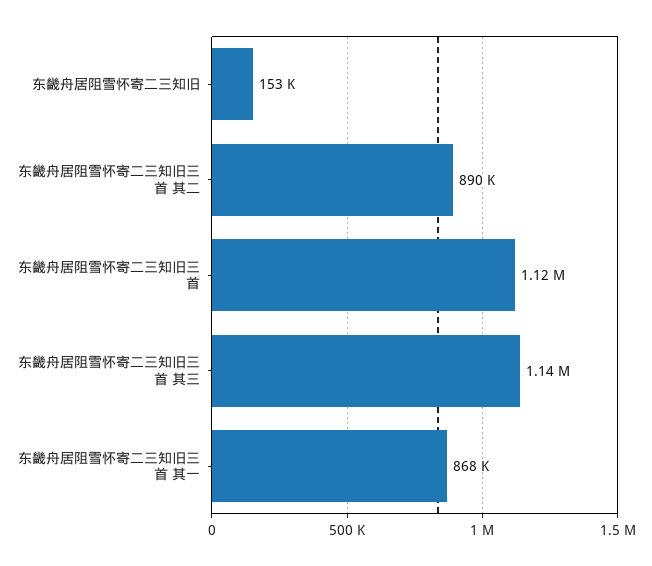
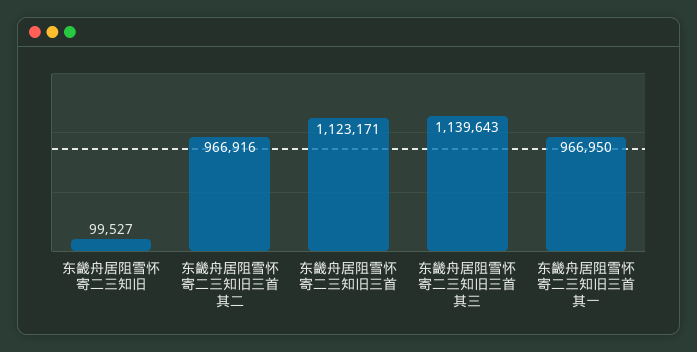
东畿舟居阻雪怀寄二三知旧: 153000 -> 99527
东畿舟居阻雪怀寄二三知旧三首 其二: 890000 -> 966916
东畿舟居阻雪怀寄二三知旧三首 其一: 868000 -> 966950

